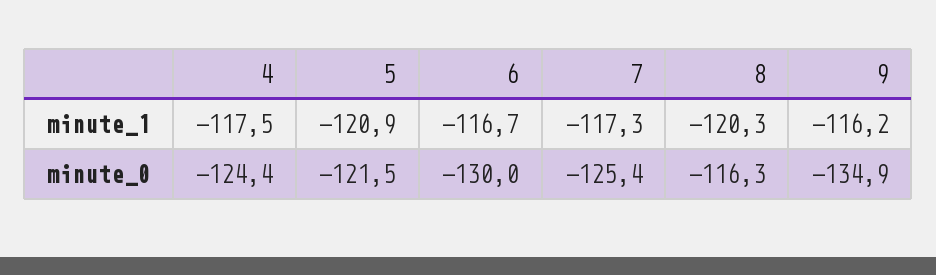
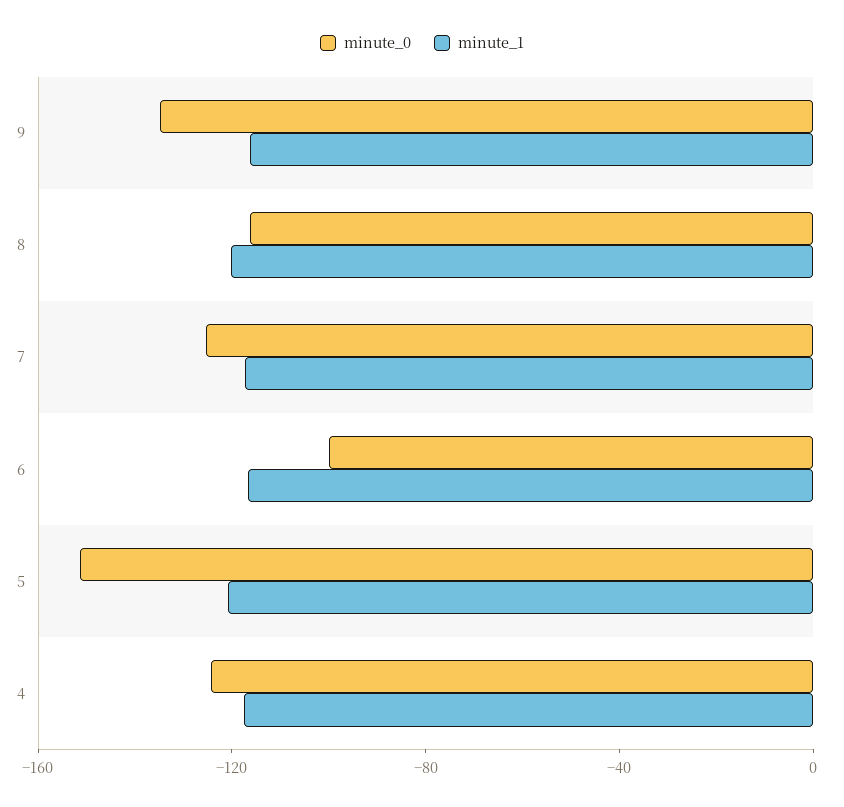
minute_0, 5: -121.5 -> -150
minute_0, 6: -130 -> -100

